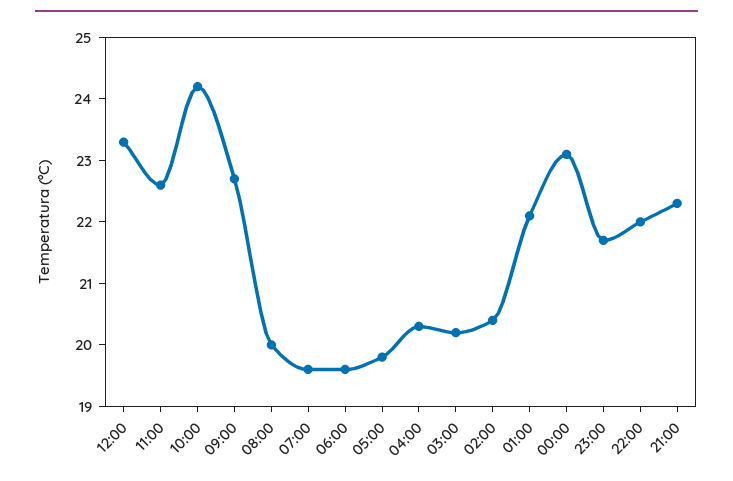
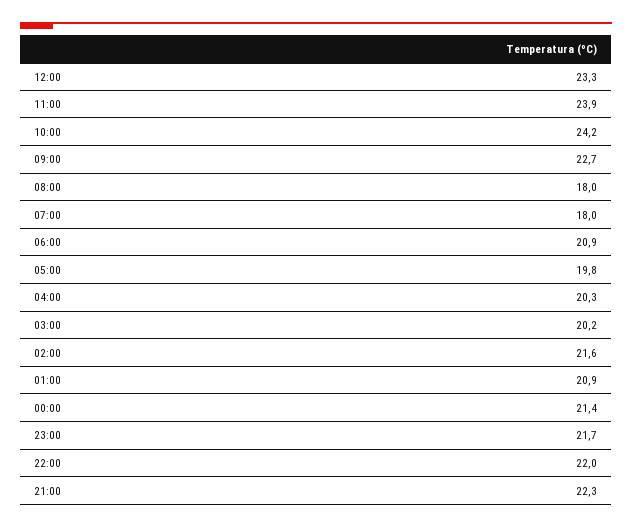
11:00: 22.5 -> 23.9
08:00: 20 -> 18
07:00: 19.5 -> 18
06:00: 19.5 -> 20.9
02:00: 20.5 -> 21.6
01:00: 22 -> 20.9
00:00: 23 -> 21.4

